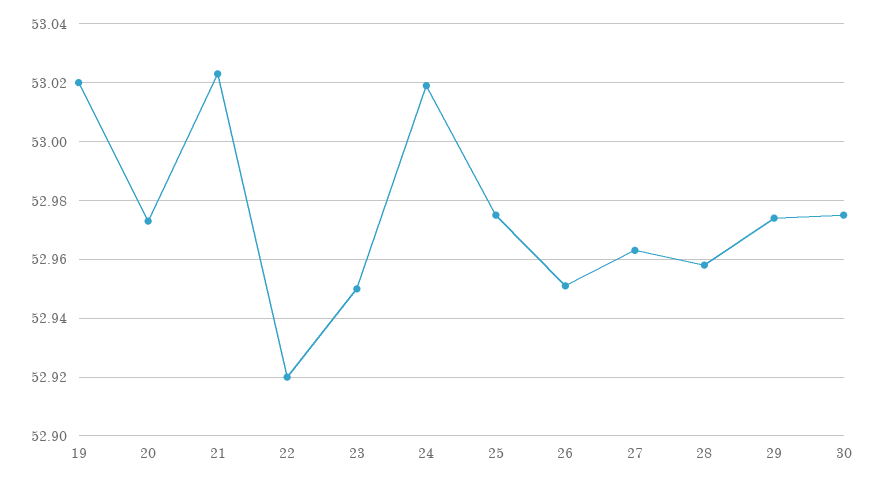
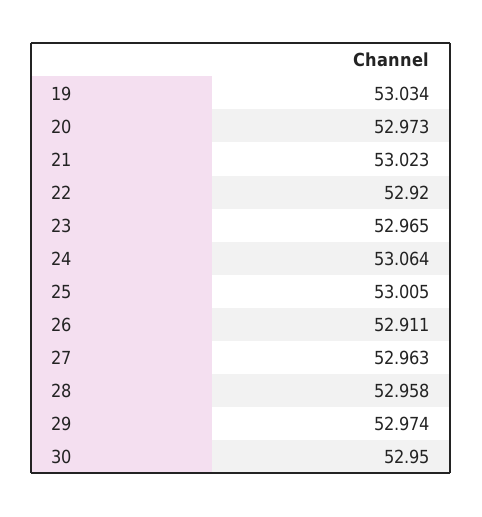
19: 53.02 -> 53.034
23: 52.95 -> 52.965
24: 53.02 -> 53.064
25: 52.975 -> 53.005
26: 52.95 -> 52.911
30: 52.975 -> 52.95

